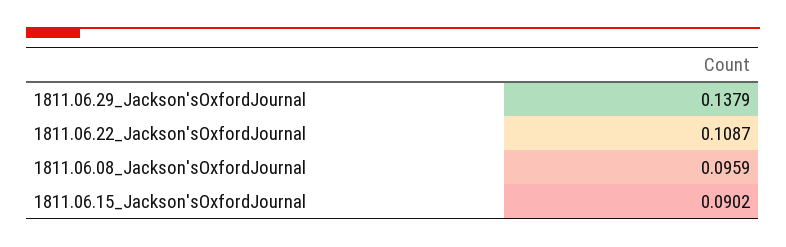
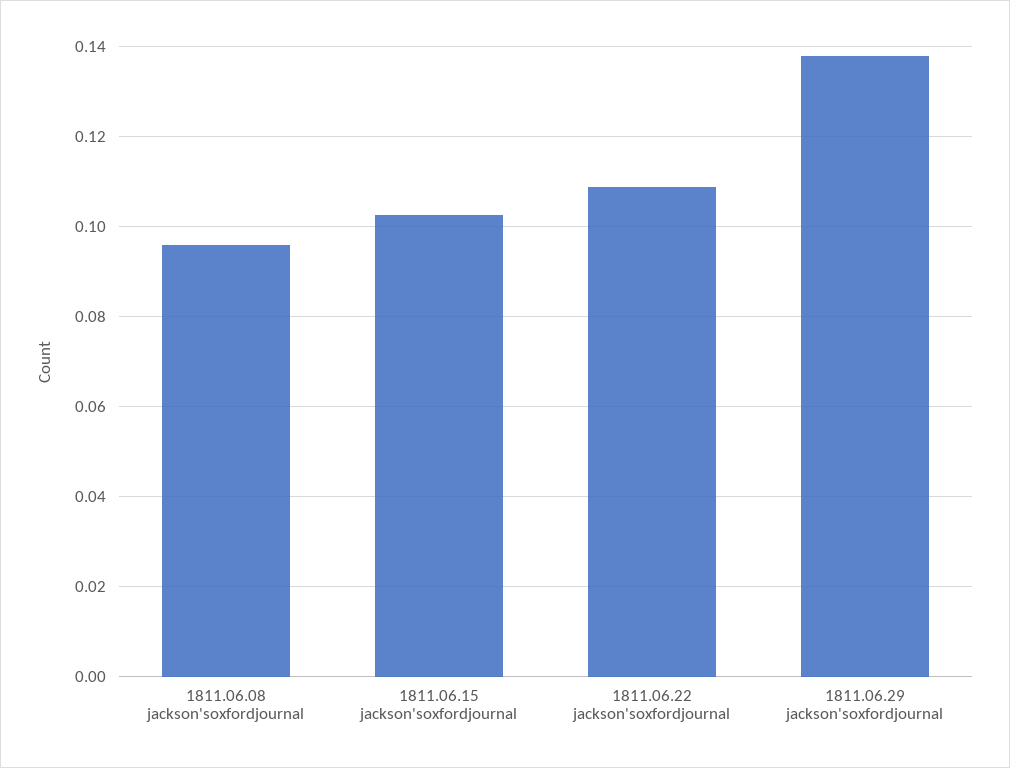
1811.06.15_Jackson'sOxfordJournal: 0.0902 -> 0.102

